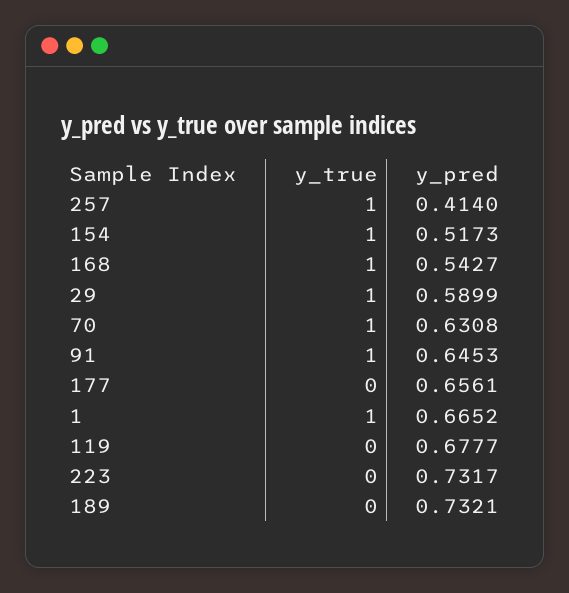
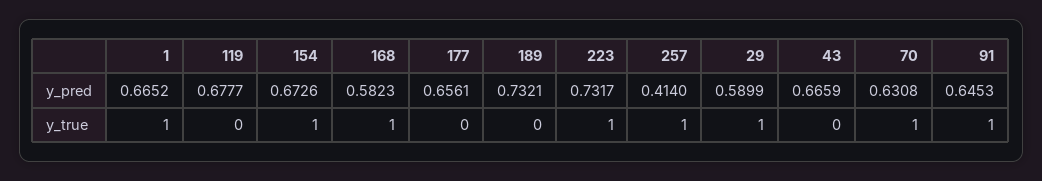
y_pred, 154: 0.5173 -> 0.6726
y_pred, 168: 0.5427 -> 0.5823
y_true, 223: 0 -> 1
y_pred, 43: none -> 0.6659
y_true, 43: none -> 0

